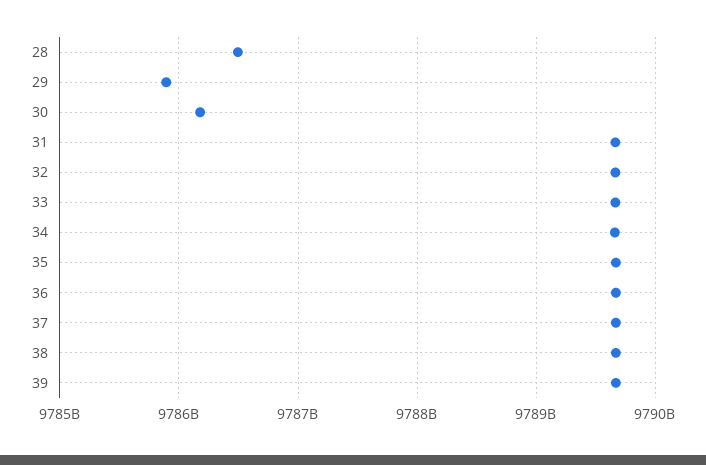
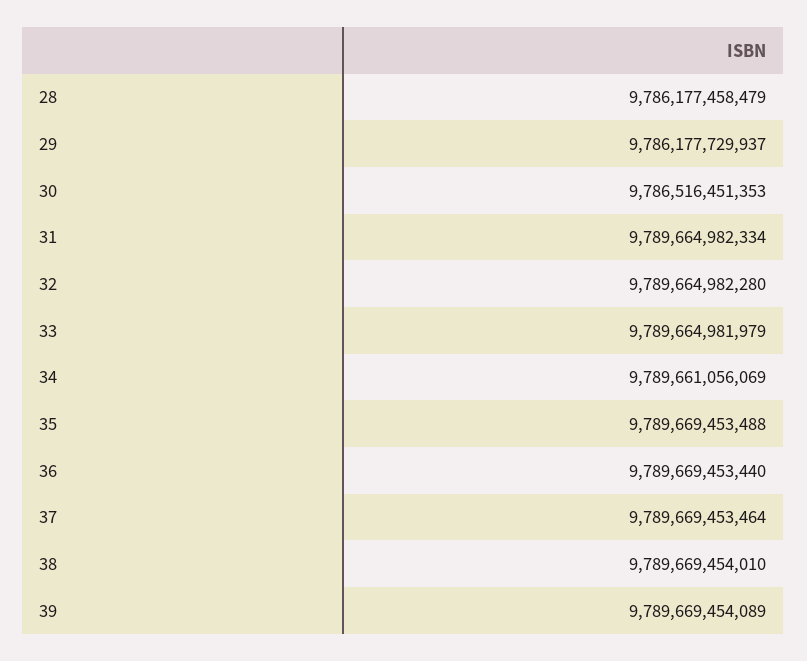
28: 9786500000000 -> 9786177458479
29: 9785900000000 -> 9786177729937
30: 9786200000000 -> 9786516451353

